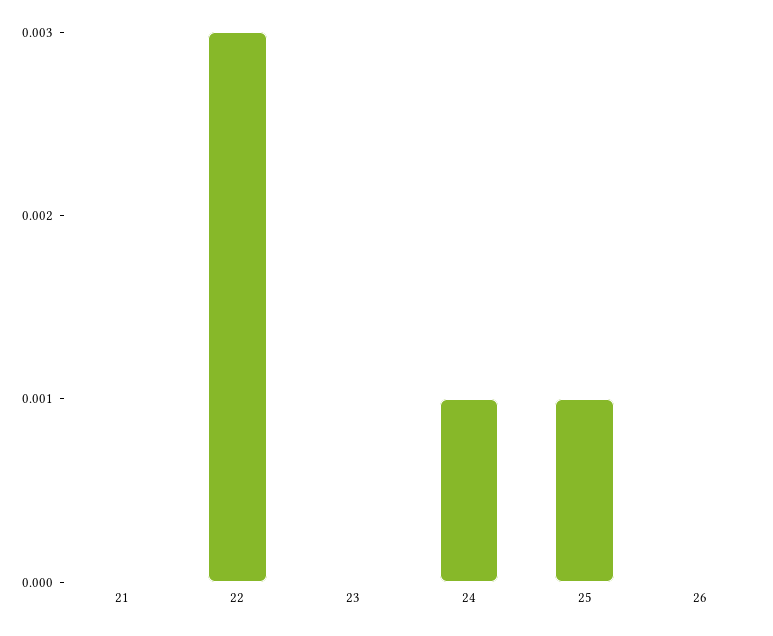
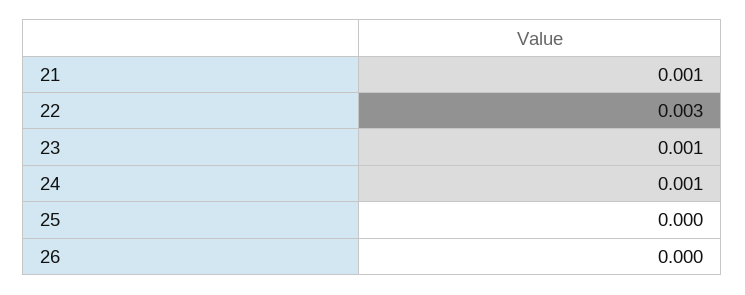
21: 0 -> 0.001
23: 0 -> 0.001
25: 0.001 -> 0

